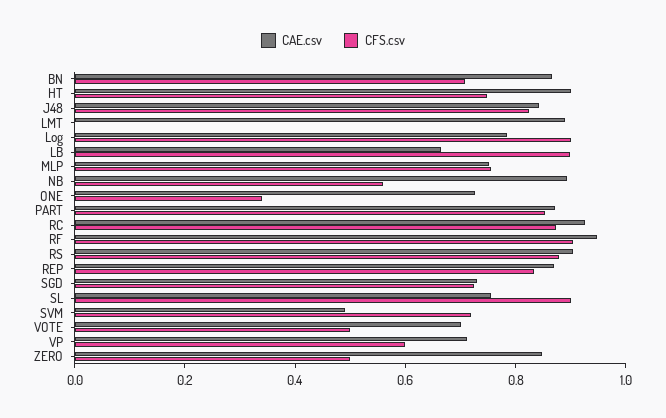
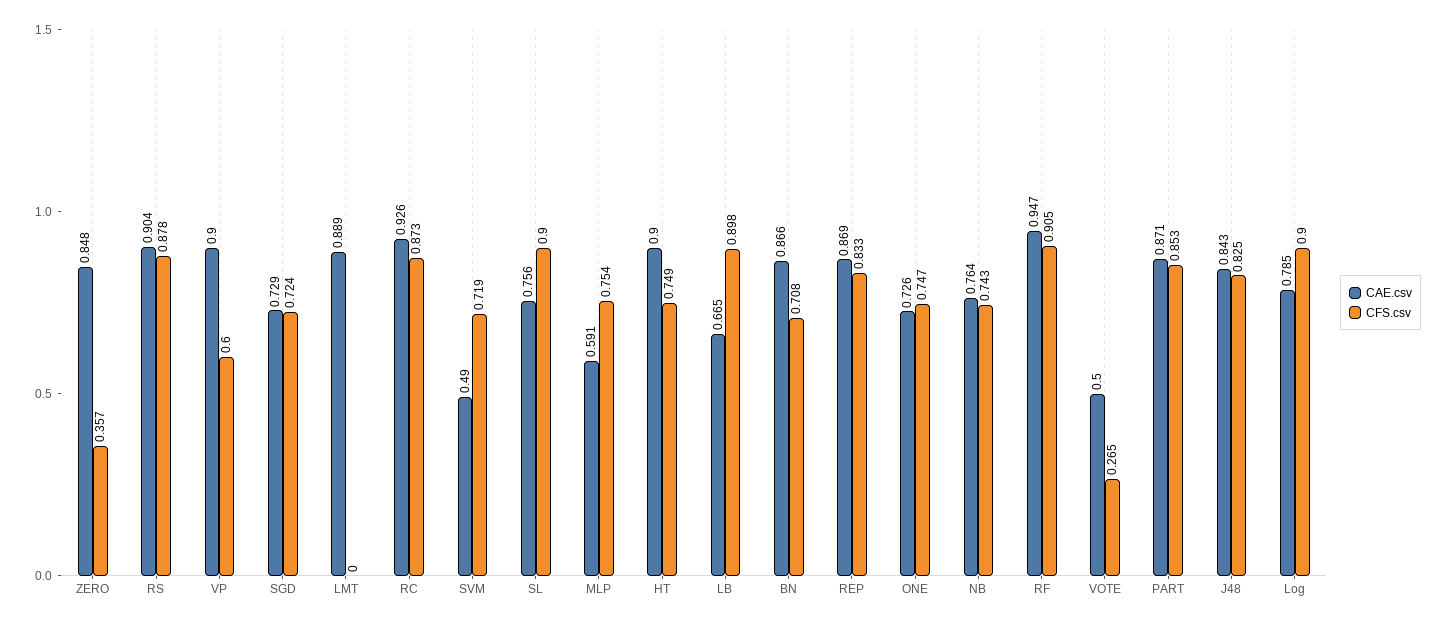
CAE.csv, MLP: 0.75 -> 0.591
CAE.csv, NB: 0.9 -> 0.764
CFS.csv, NB: 0.55 -> 0.743
CFS.csv, ONE: 0.35 -> 0.747
CAE.csv, VOTE: 0.7 -> 0.5
CFS.csv, VOTE: 0.5 -> 0.265
CAE.csv, VP: 0.7 -> 0.9
CFS.csv, ZERO: 0.5 -> 0.357

